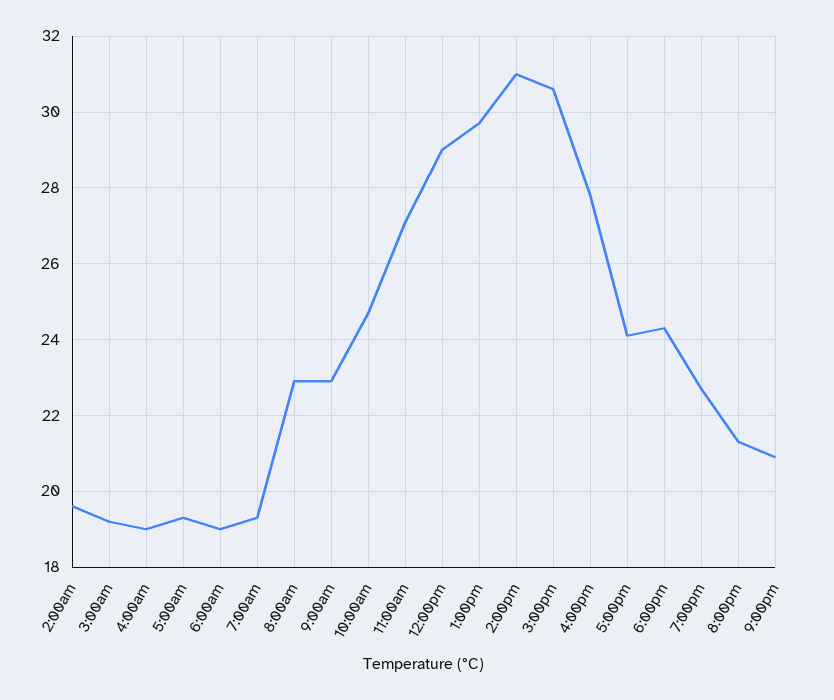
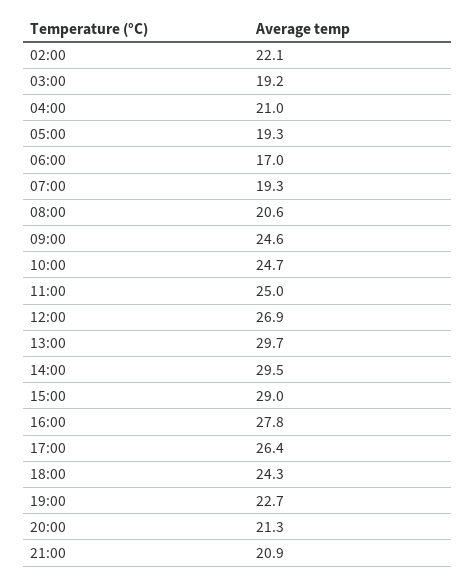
2:00am: 19.5 -> 22.1
4:00am: 19 -> 21
6:00am: 19 -> 17
8:00am: 23 -> 20.6
9:00am: 23 -> 24.6
11:00am: 27 -> 25
12:00pm: 29 -> 26.9
2:00pm: 31 -> 29.5
3:00pm: 30.5 -> 29
5:00pm: 24 -> 26.4

